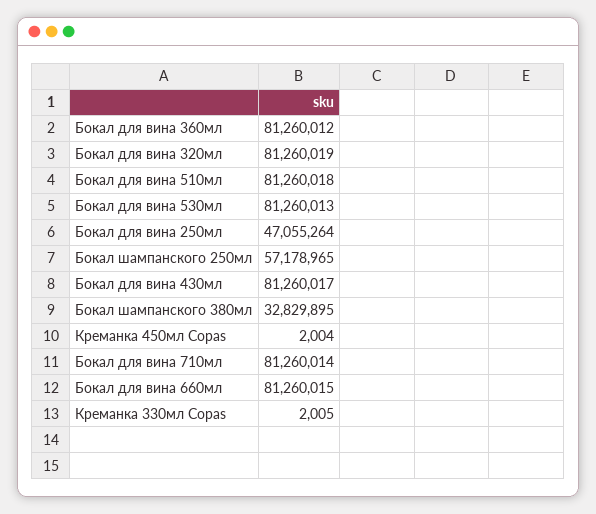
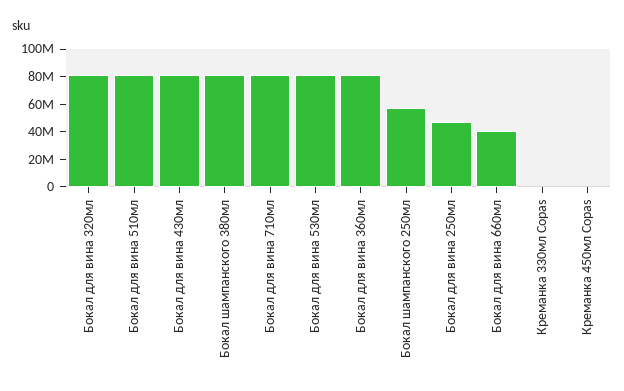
Бокал шампанского 380мл: 32829895 -> 80000000
Бокал для вина 660мл: 81260015 -> 40000000

